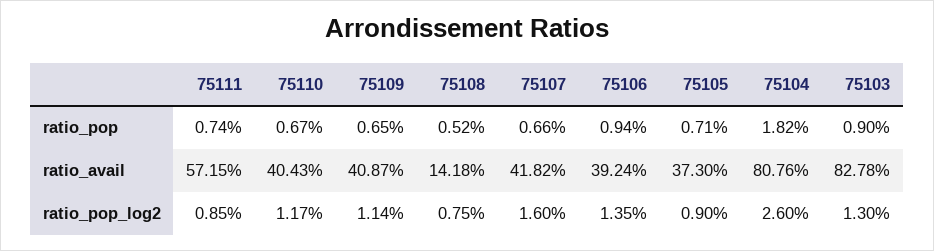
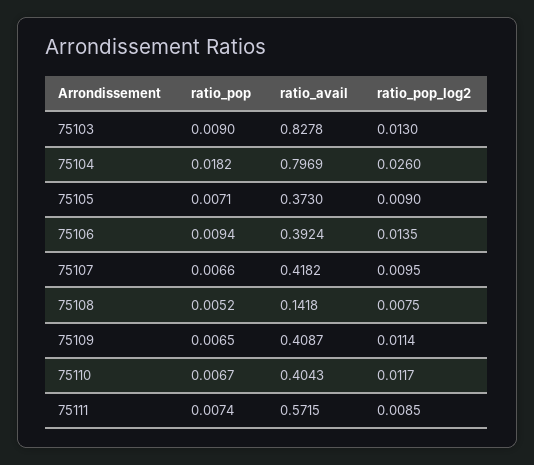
75104, ratio_avail: 0.8076 -> 0.7969
75107, ratio_pop_log2: 0.016 -> 0.0095

